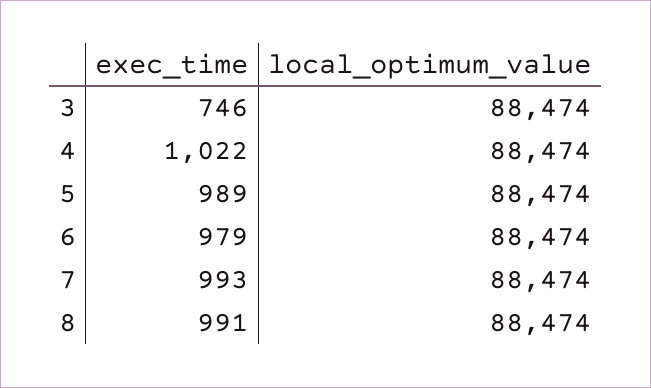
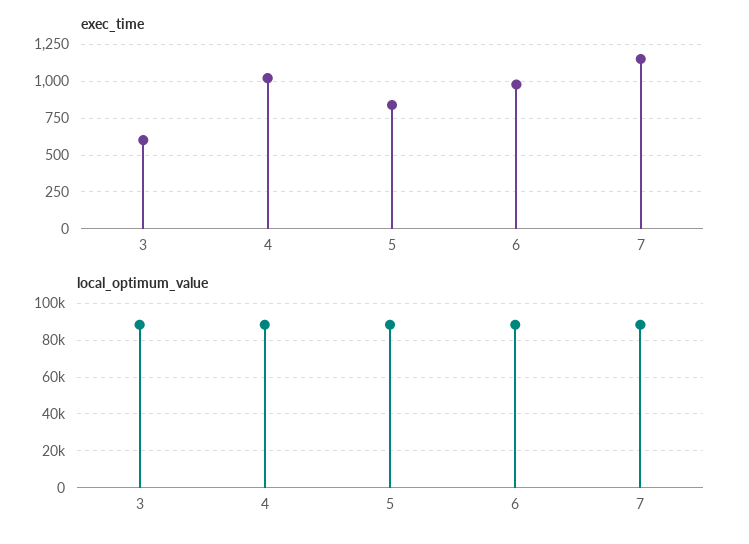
exec_time, 3: 746 -> 600
exec_time, 5: 989 -> 850
exec_time, 7: 993 -> 1150
exec_time, 8: 991 -> none
local_optimum_value, 8: 88474 -> none

